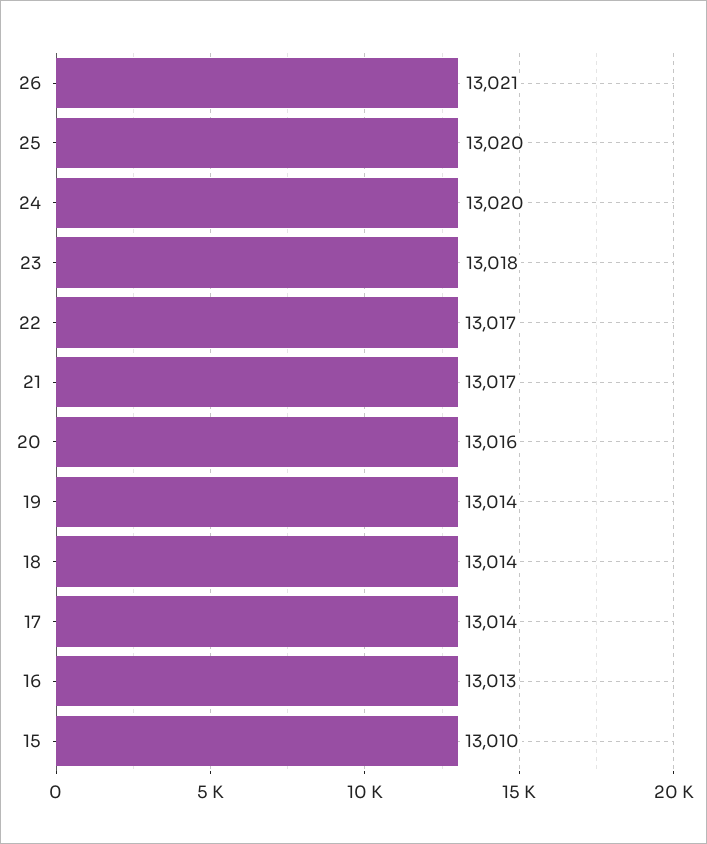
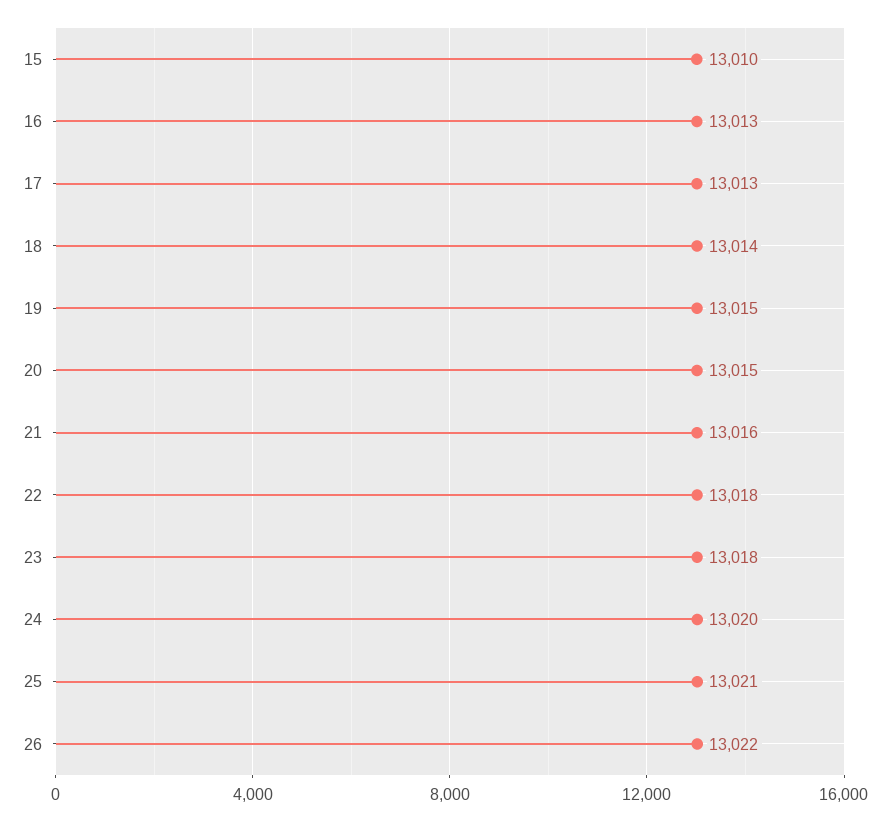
26: 13021 -> 13022
25: 13020 -> 13021
22: 13017 -> 13018
21: 13017 -> 13016
20: 13016 -> 13015
19: 13014 -> 13015
17: 13014 -> 13013

